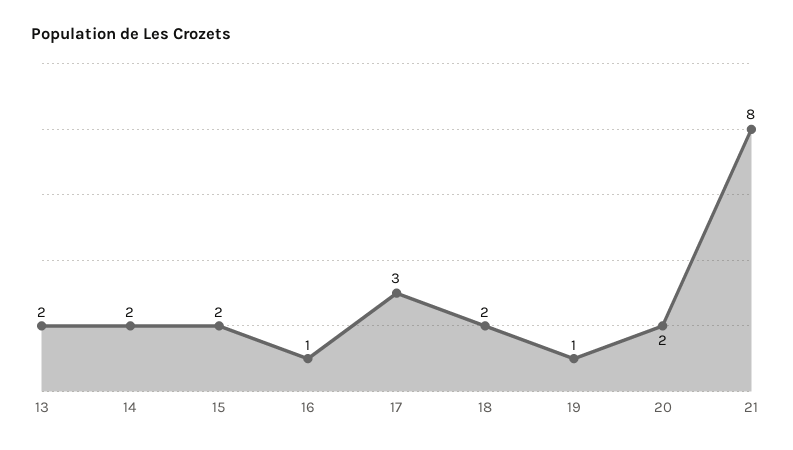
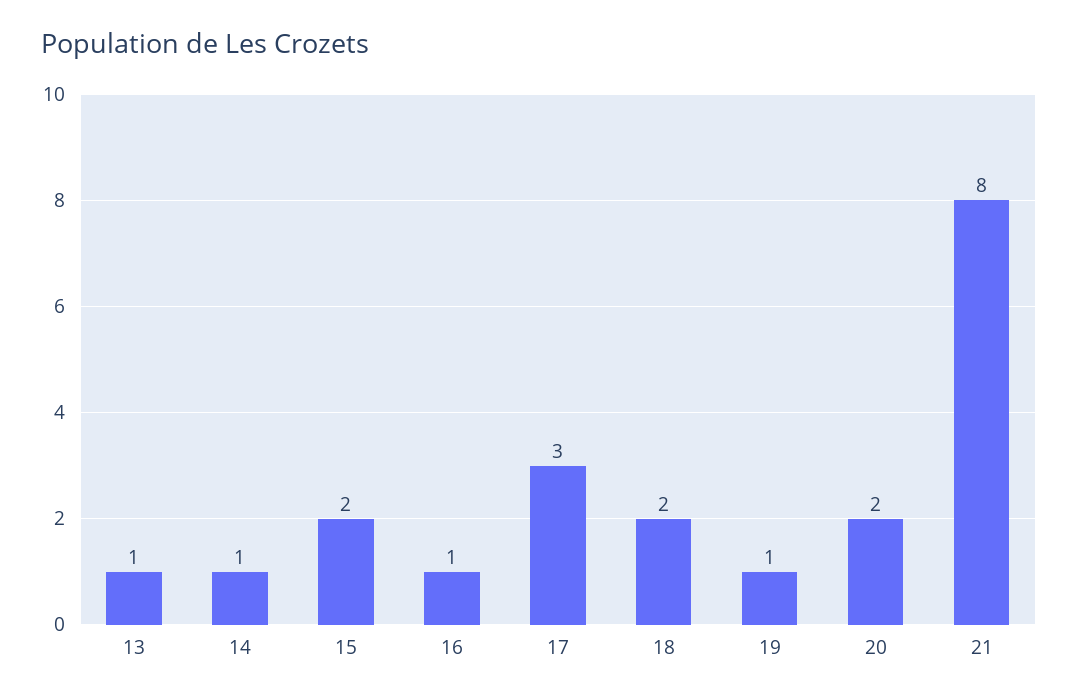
13: 2 -> 1
14: 2 -> 1

